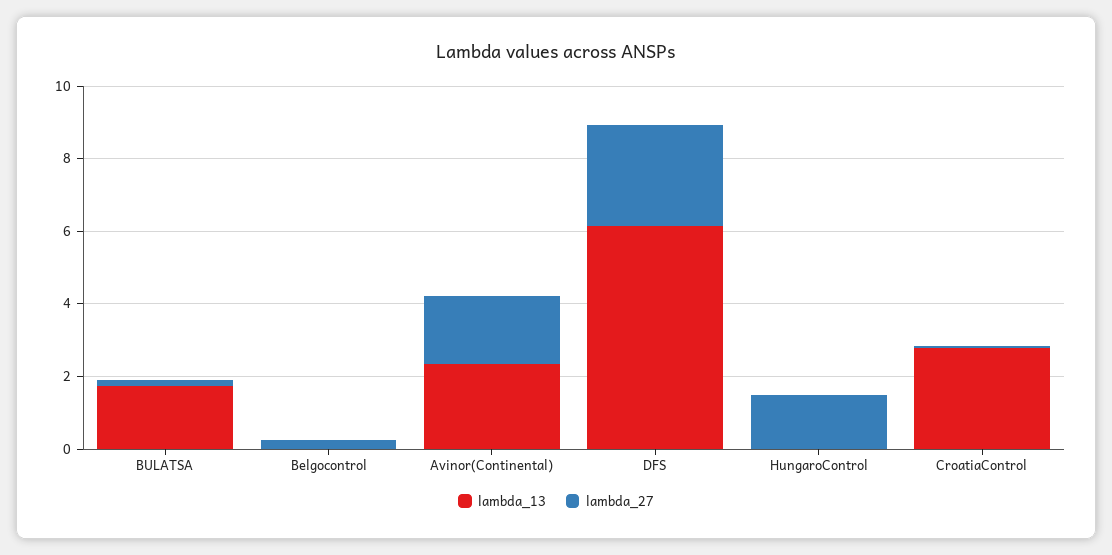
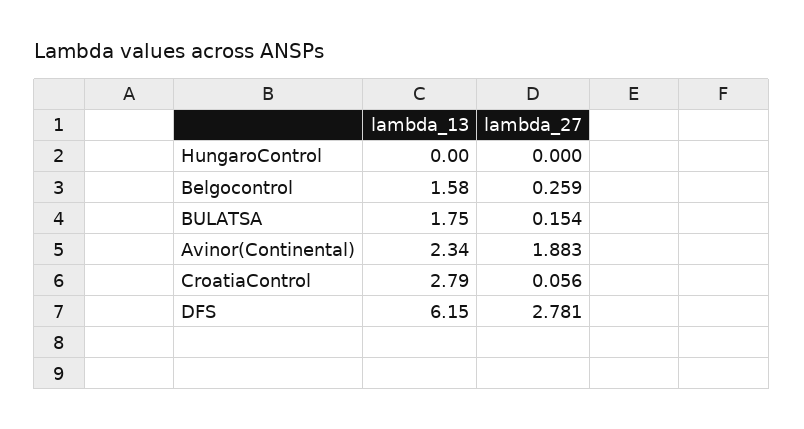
lambda_13, Belgocontrol: 0 -> 1.58
lambda_27, HungaroControl: 1.5 -> 0

